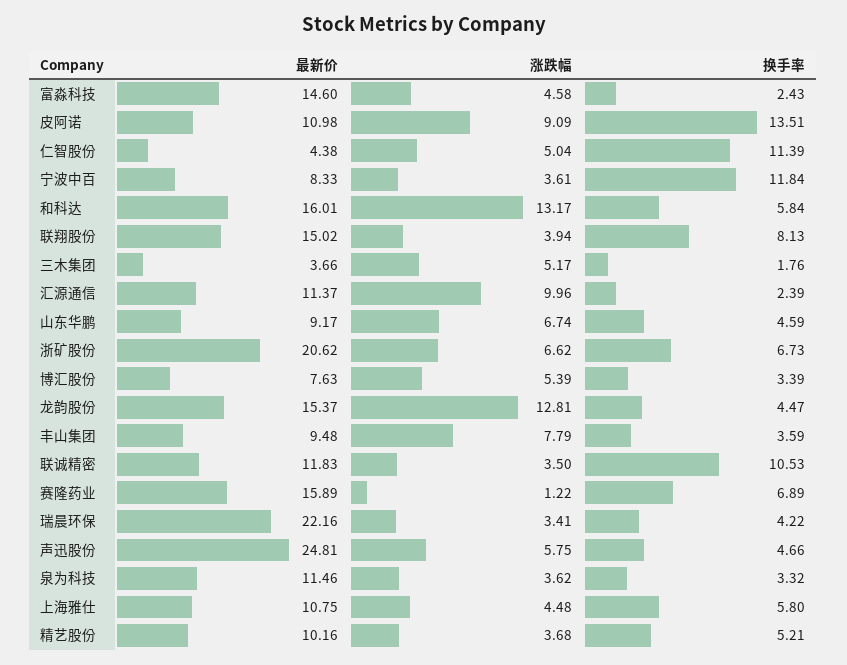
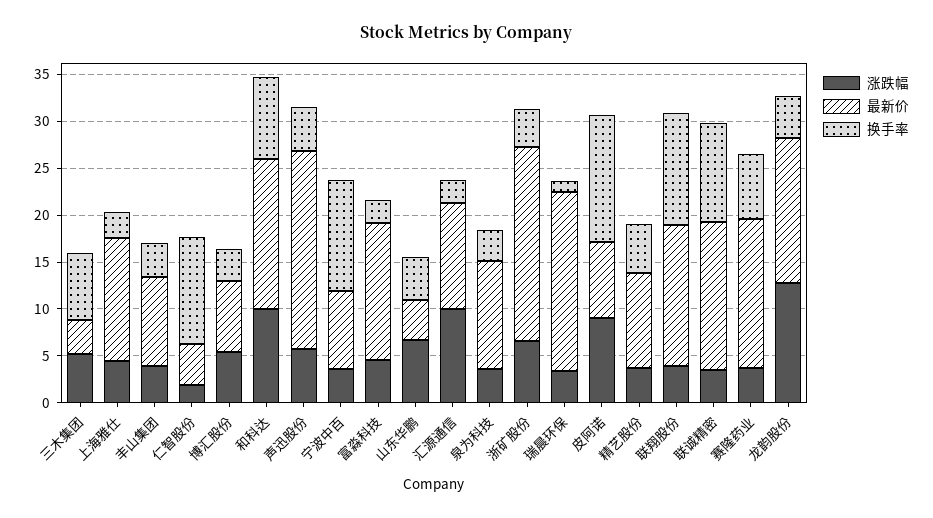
最新价, 皮阿诺: 10.98 -> 8
涨跌幅, 仁智股份: 5.04 -> 2
涨跌幅, 和科达: 13.17 -> 10
换手率, 和科达: 5.84 -> 9
换手率, 联翔股份: 8.13 -> 12
换手率, 三木集团: 1.76 -> 7
最新价, 山东华鹏: 9.17 -> 4
换手率, 浙矿股份: 6.73 -> 4
涨跌幅, 丰山集团: 7.79 -> 4
最新价, 联诚精密: 11.83 -> 16
涨跌幅, 赛隆药业: 1.22 -> 4
最新价, 瑞晨环保: 22.16 -> 19
换手率, 瑞晨环保: 4.22 -> 1
最新价, 声迅股份: 24.81 -> 21
最新价, 上海雅仕: 10.75 -> 13
换手率, 上海雅仕: 5.8 -> 3

